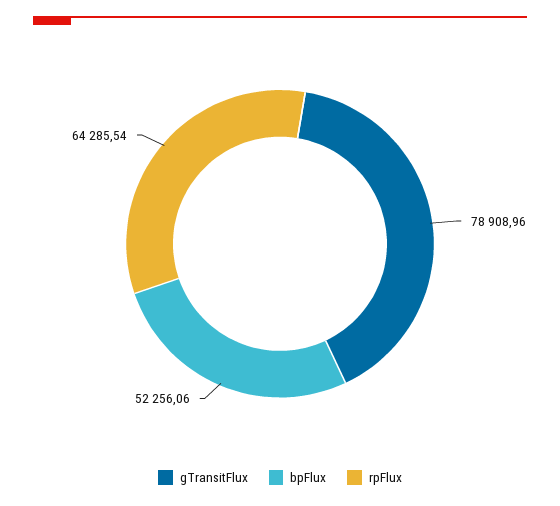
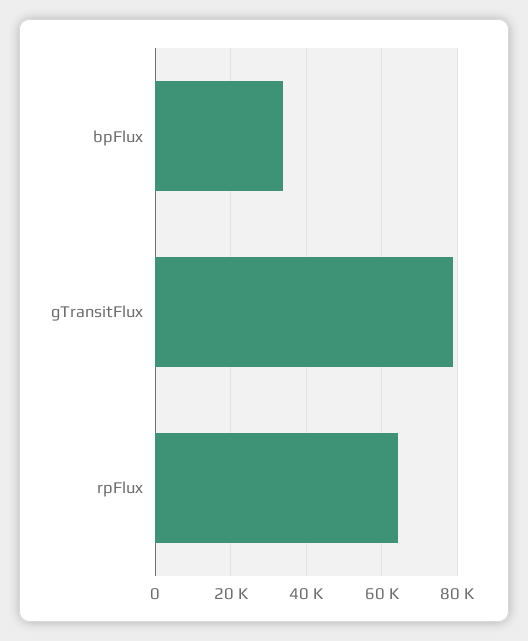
bpFlux: 52256.06 -> 34000

